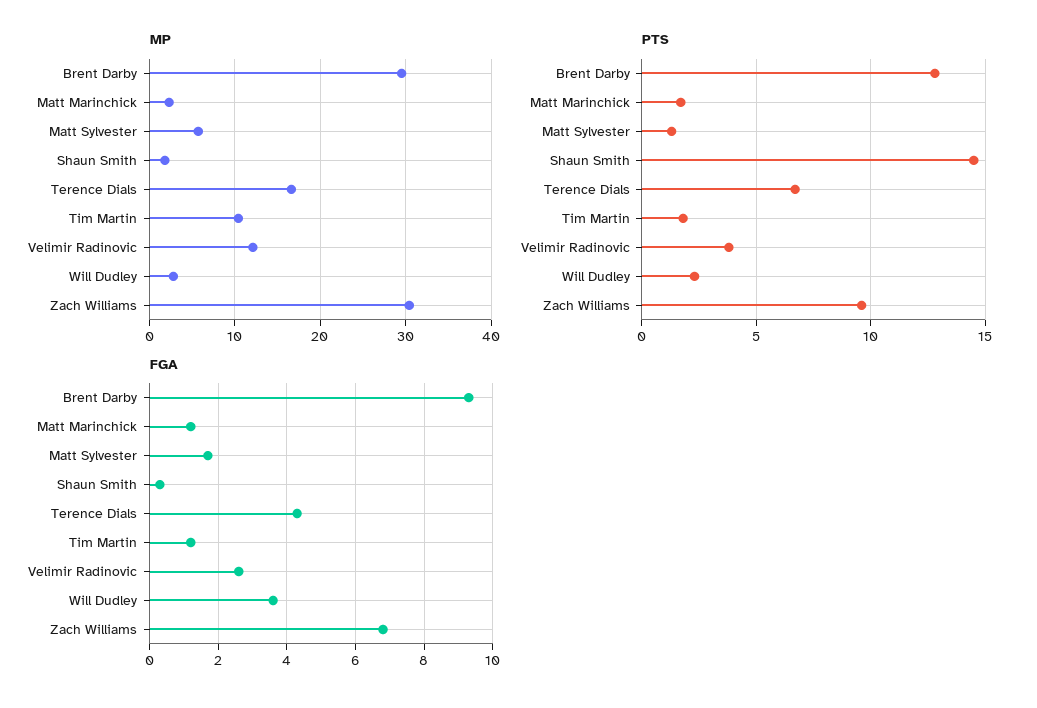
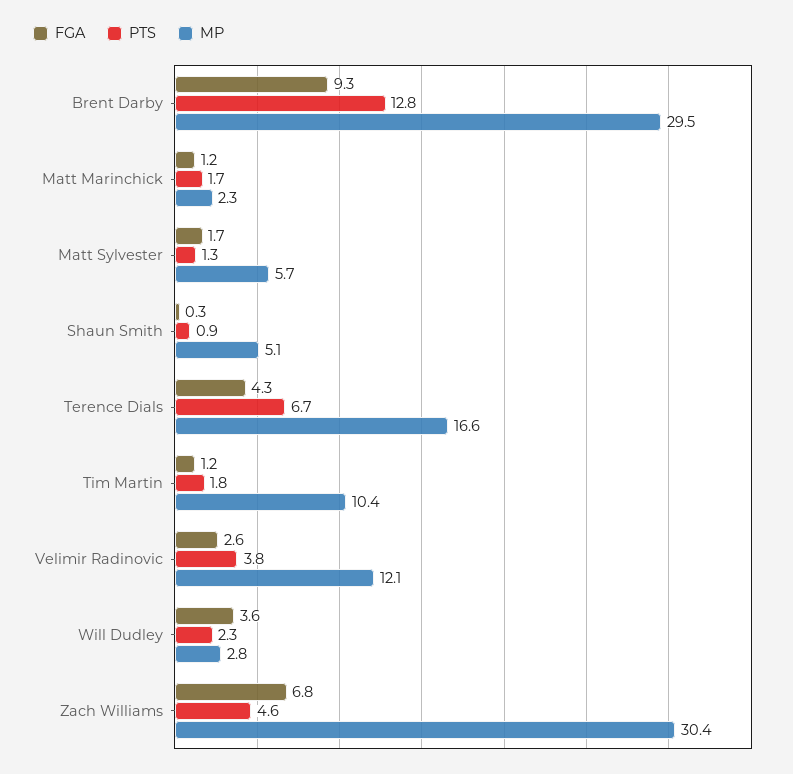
MP, Shaun Smith: 2 -> 5.1
PTS, Shaun Smith: 14.5 -> 0.9
PTS, Zach Williams: 9.5 -> 4.6

